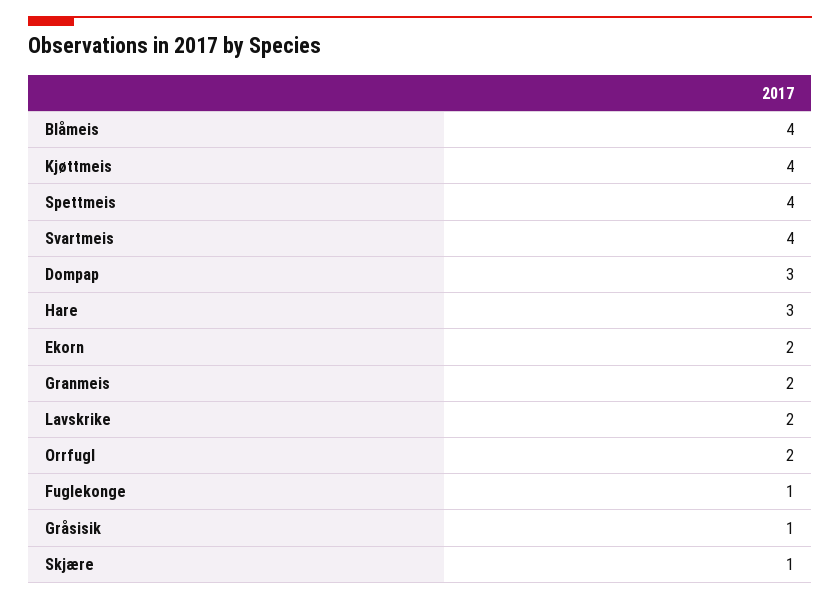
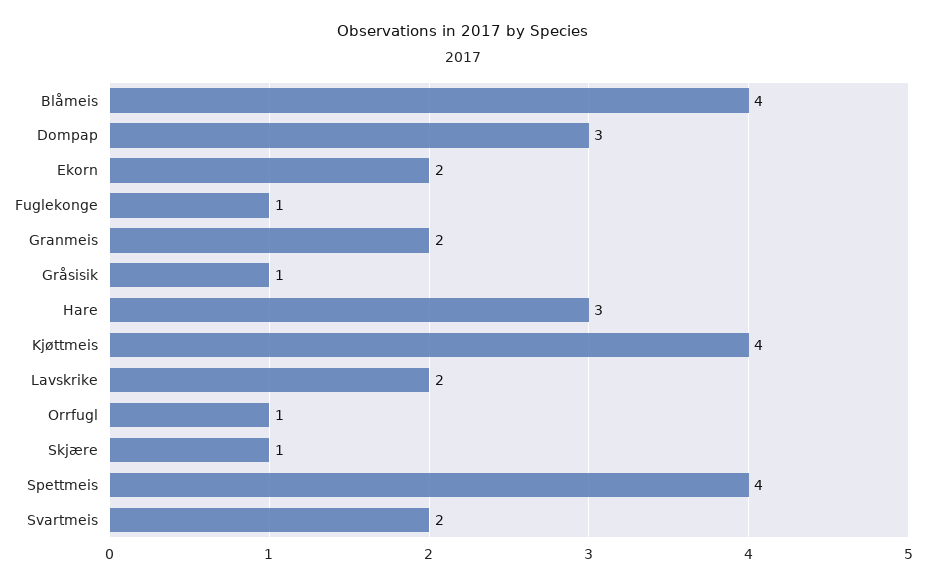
Svartmeis: 4 -> 2
Orrfugl: 2 -> 1

